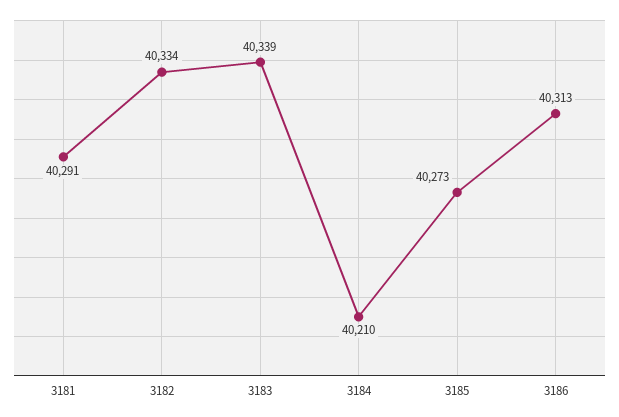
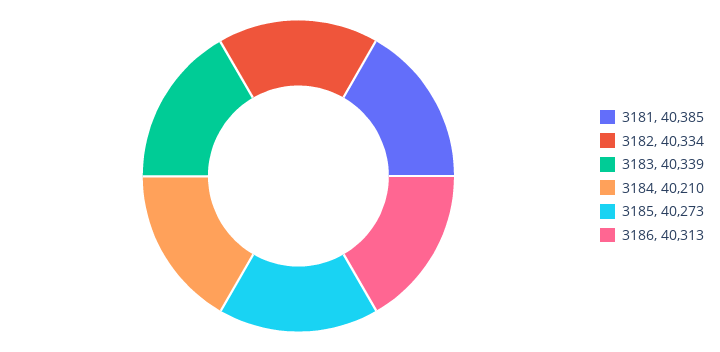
3181: 40291 -> 40385

